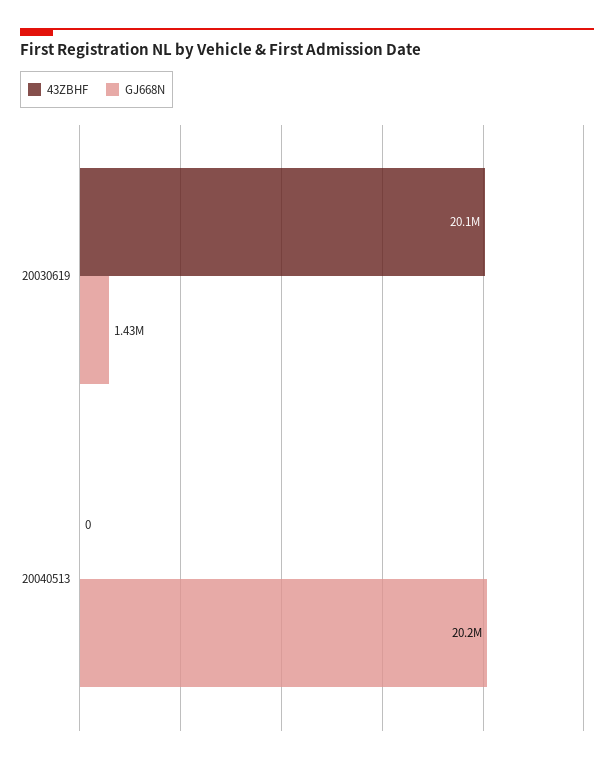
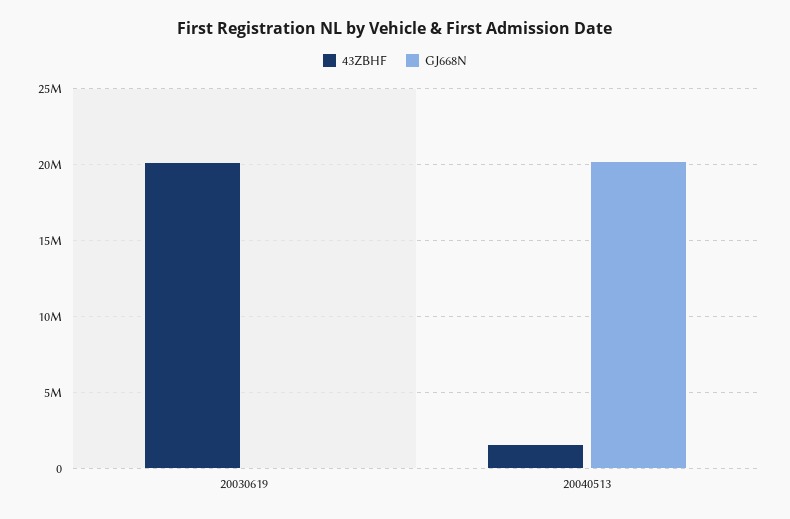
GJ668N, 20030619: 1430000 -> 0
43ZBHF, 20040513: 0 -> 1500000

